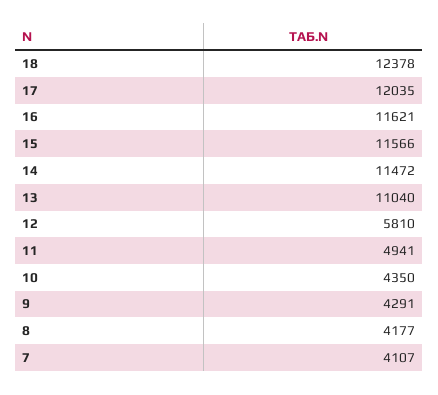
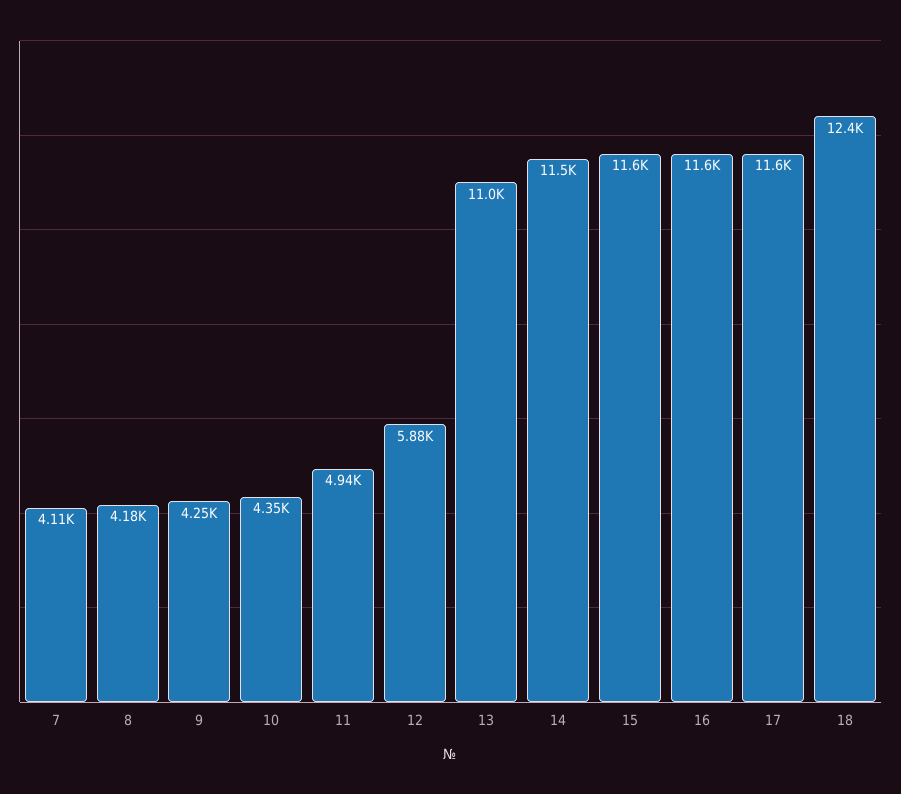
17: 12035 -> 11600
12: 5810 -> 5880
9: 4291 -> 4250

